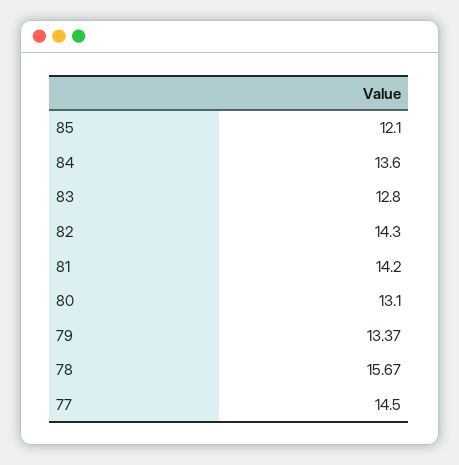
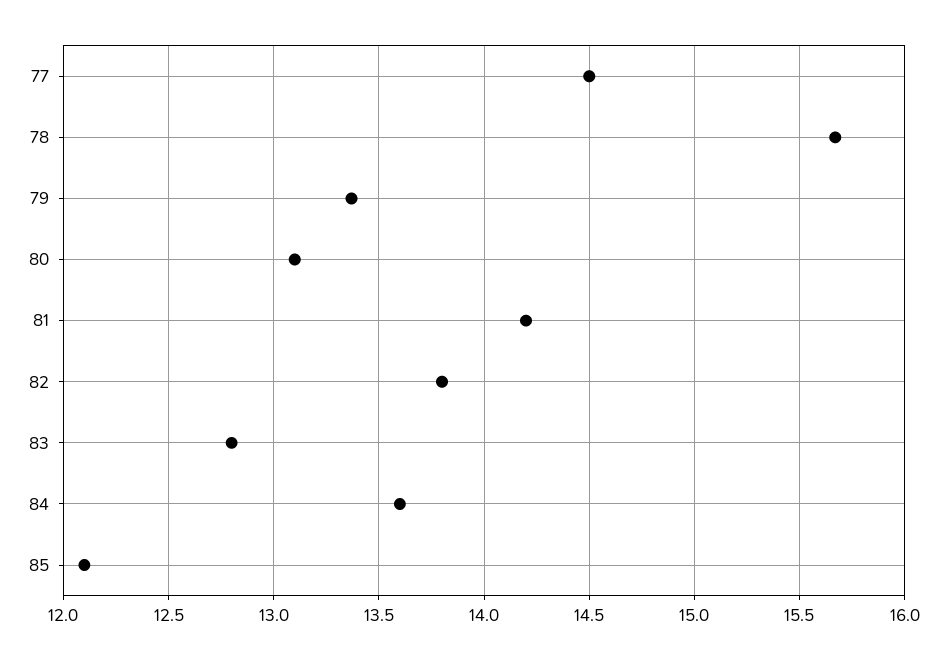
82: 14.3 -> 13.8

